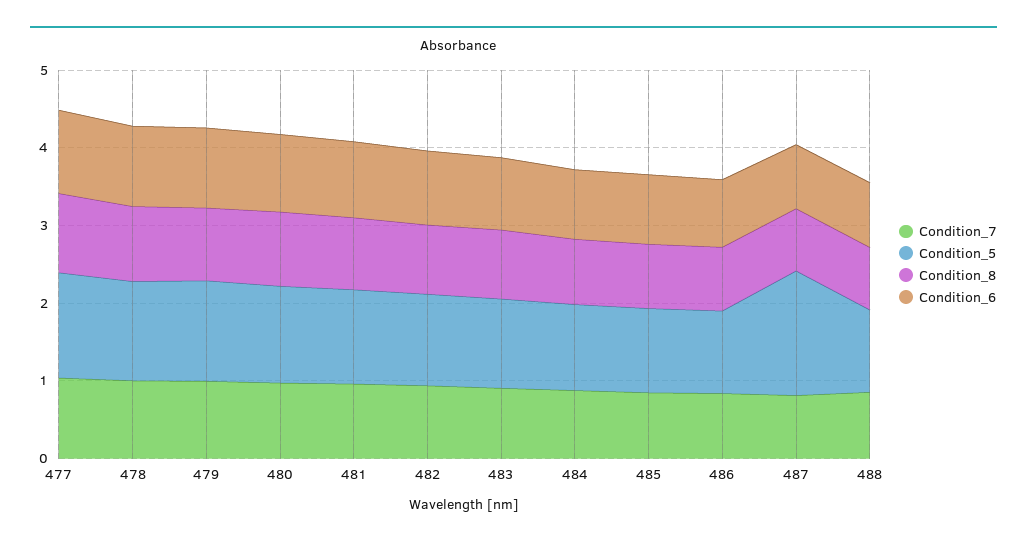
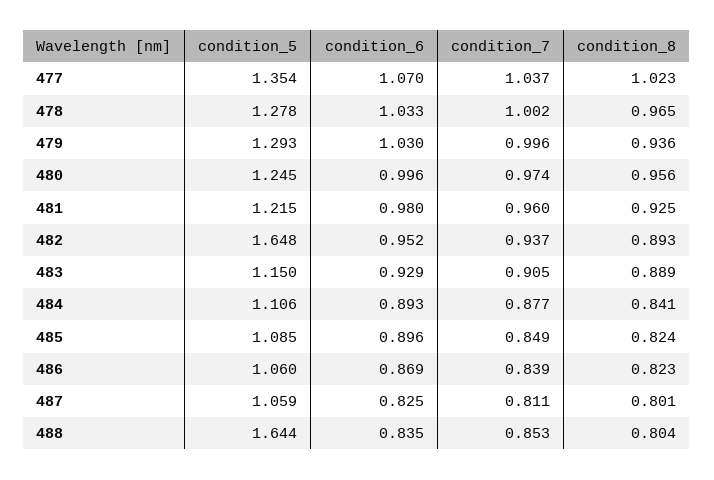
Condition_5, 482: 1.2 -> 1.648
Condition_5, 487: 1.6 -> 1.059
Condition_5, 488: 1 -> 1.644

